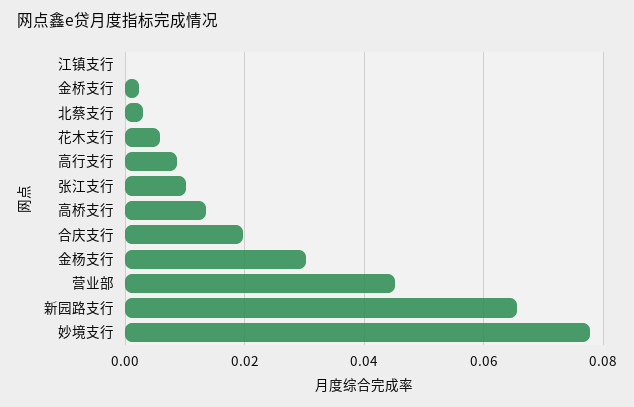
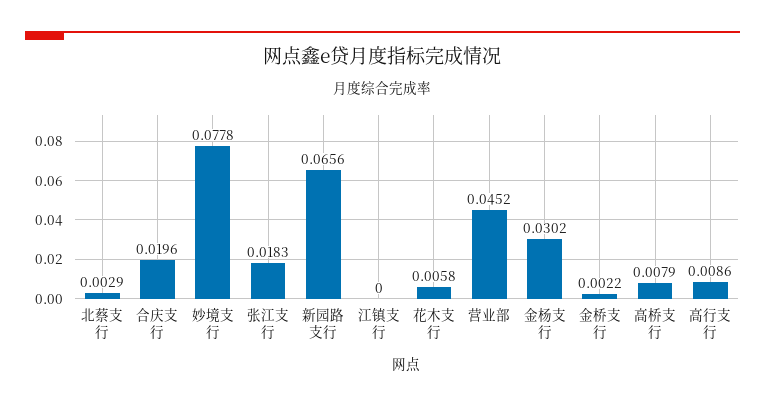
张江支行: 0.01 -> 0.0183
高桥支行: 0.014 -> 0.0079

